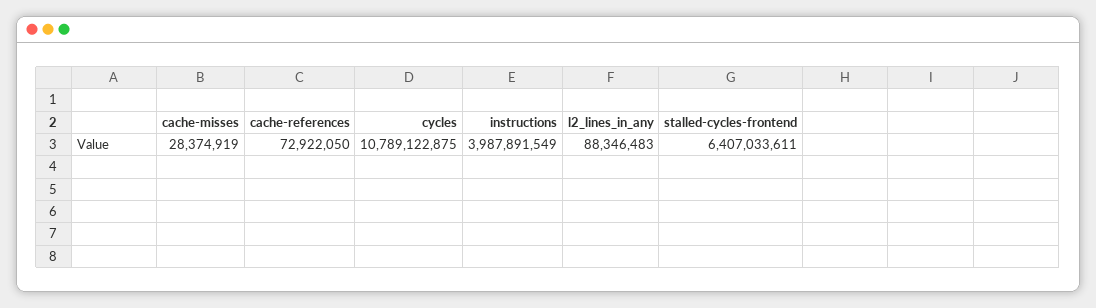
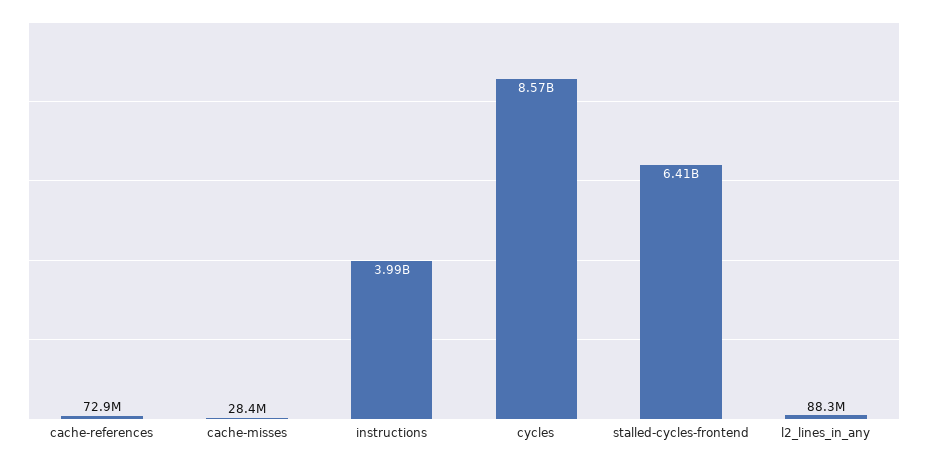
cycles: 10789122875 -> 8570000000

